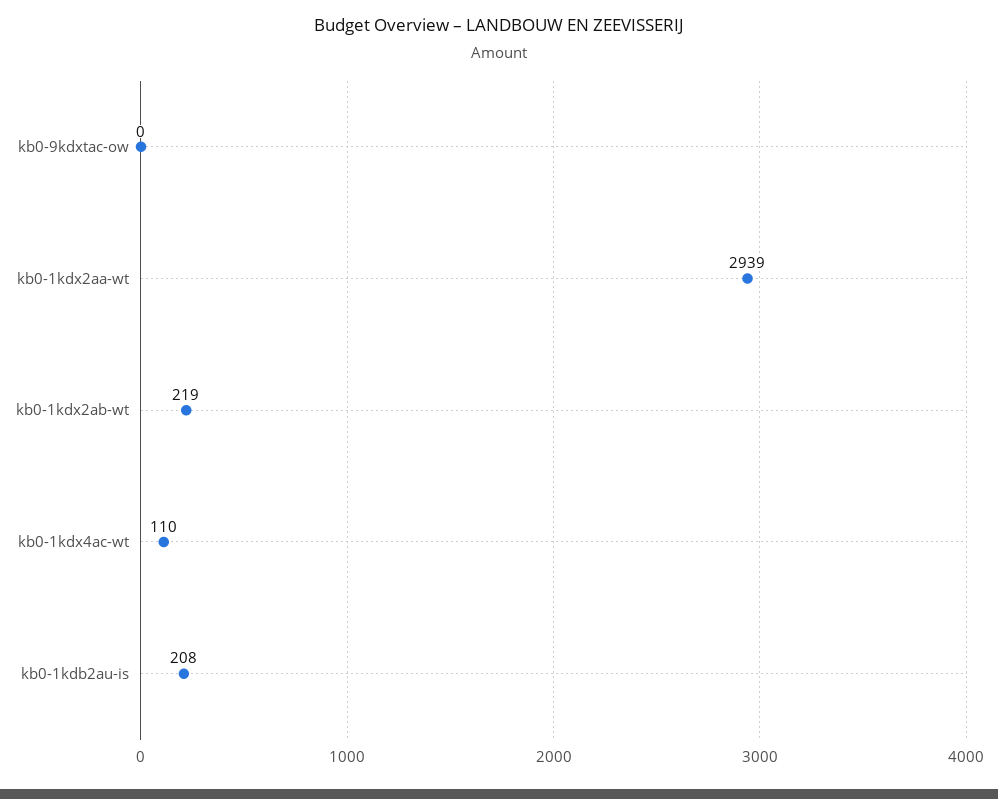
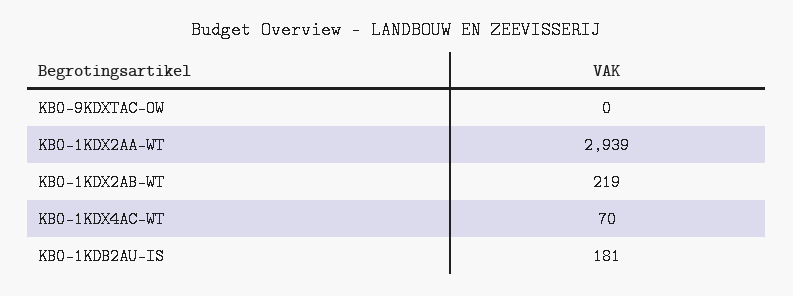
kb0-1kdx4ac-wt: 110 -> 70
kb0-1kdb2au-is: 208 -> 181

